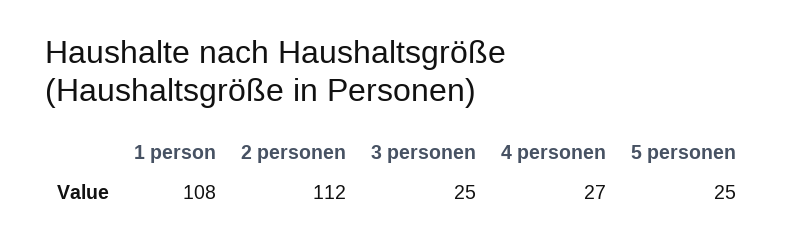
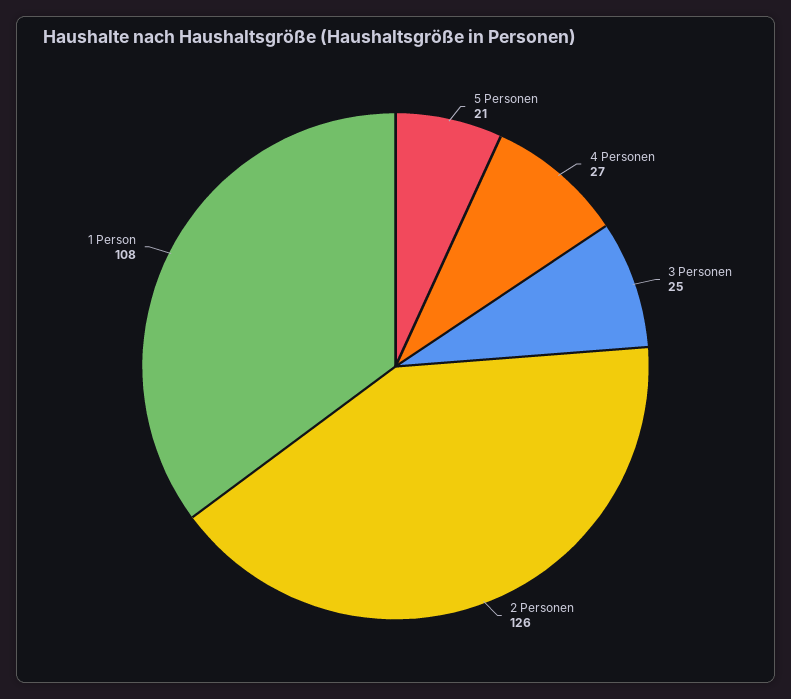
2 personen: 112 -> 126
5 personen: 25 -> 21

